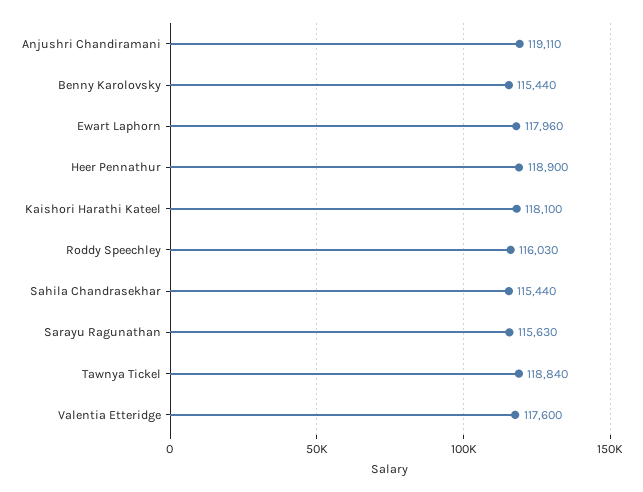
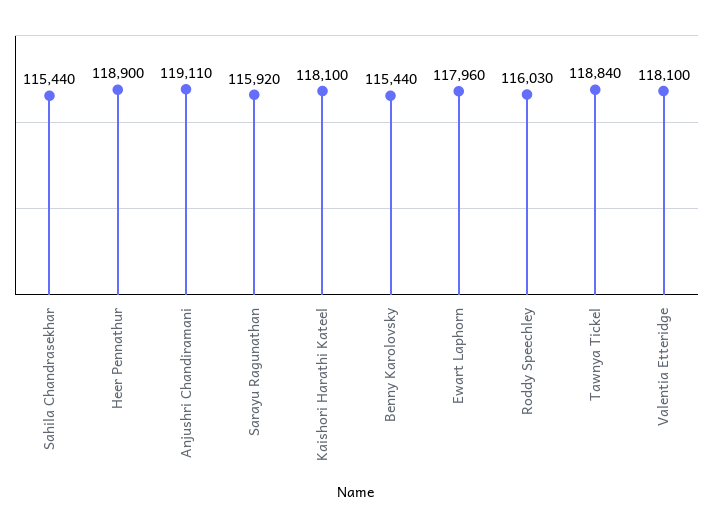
Sarayu Ragunathan: 115630 -> 115920
Valentia Etteridge: 117600 -> 118100

